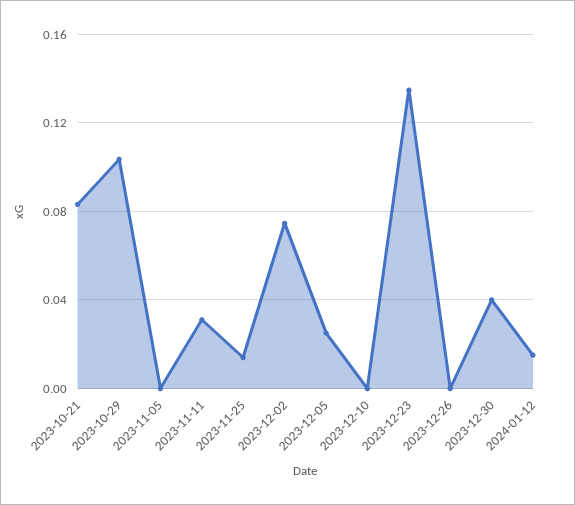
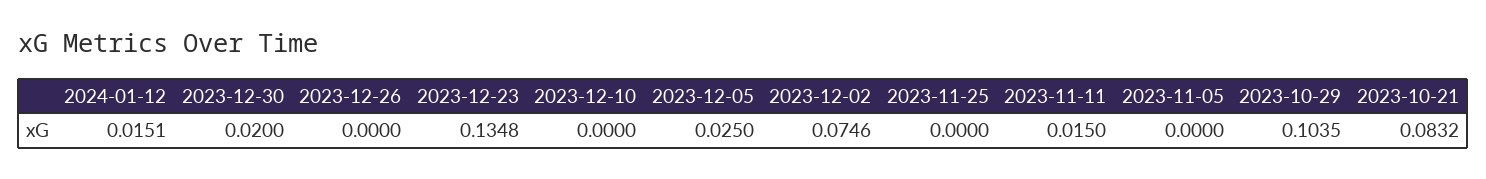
2023-11-11: 0.03 -> 0.015
2023-11-25: 0.015 -> 0
2023-12-30: 0.04 -> 0.02

